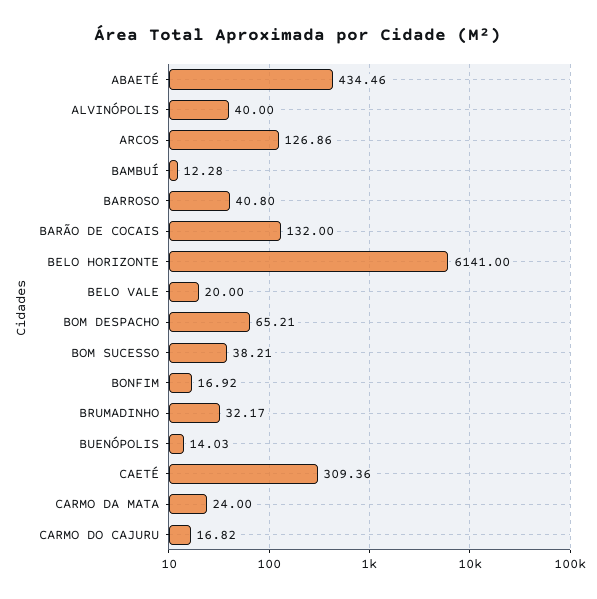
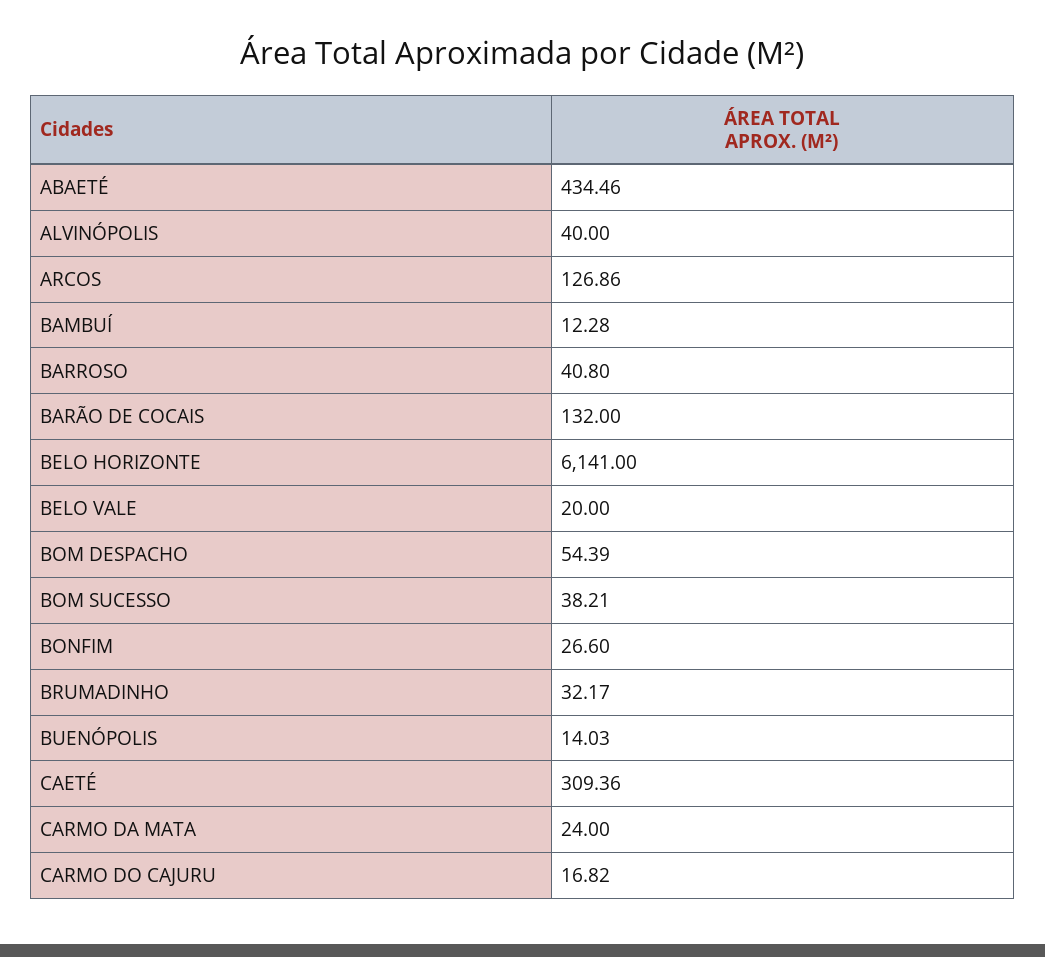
BOM DESPACHO: 65.21 -> 54.39
BONFIM: 16.92 -> 26.6

